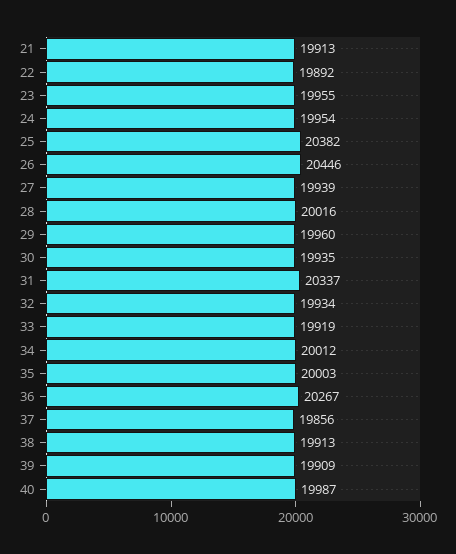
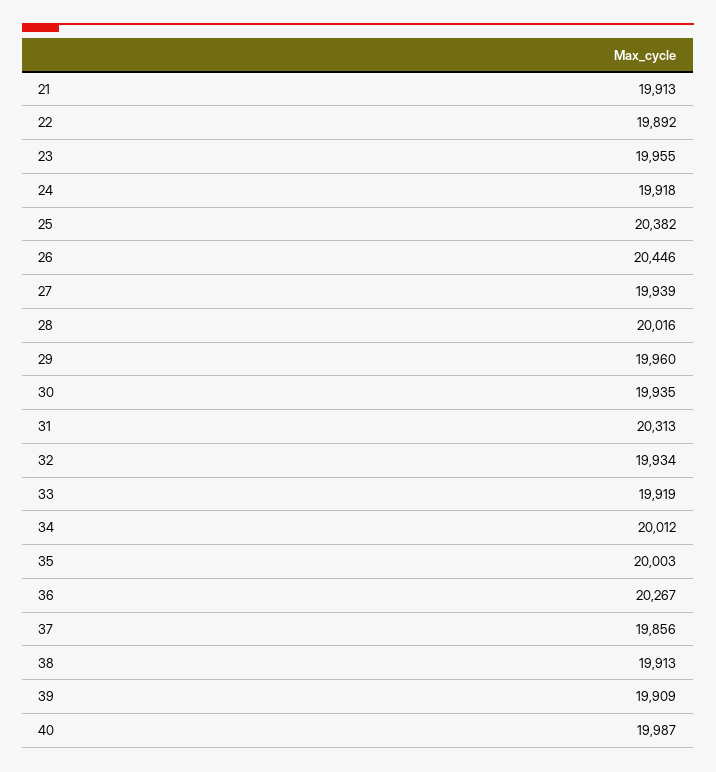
24: 19954 -> 19918
31: 20337 -> 20313

